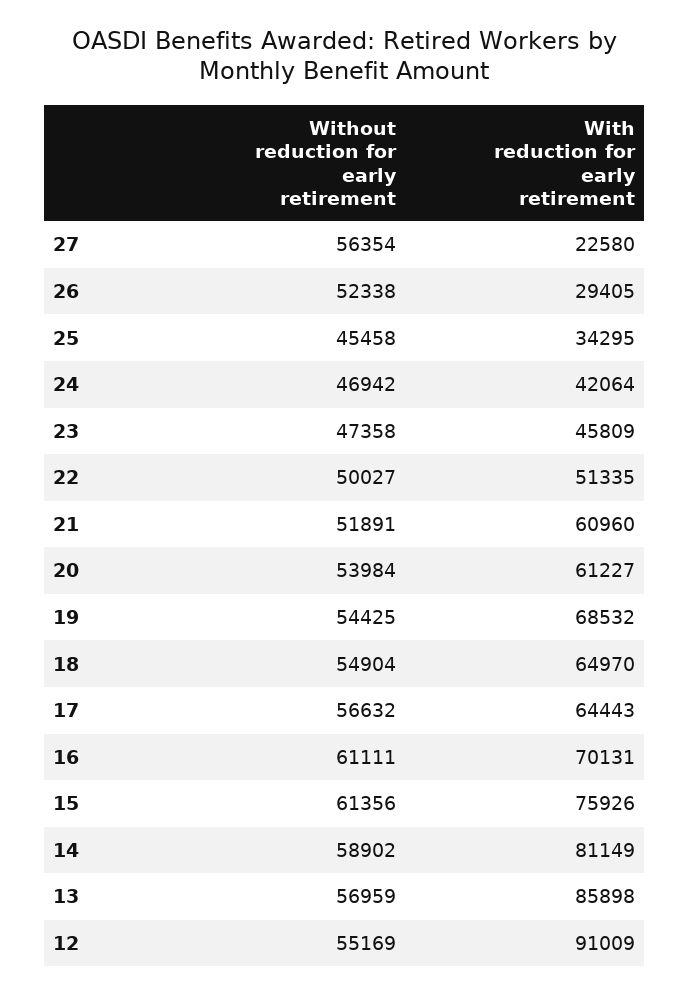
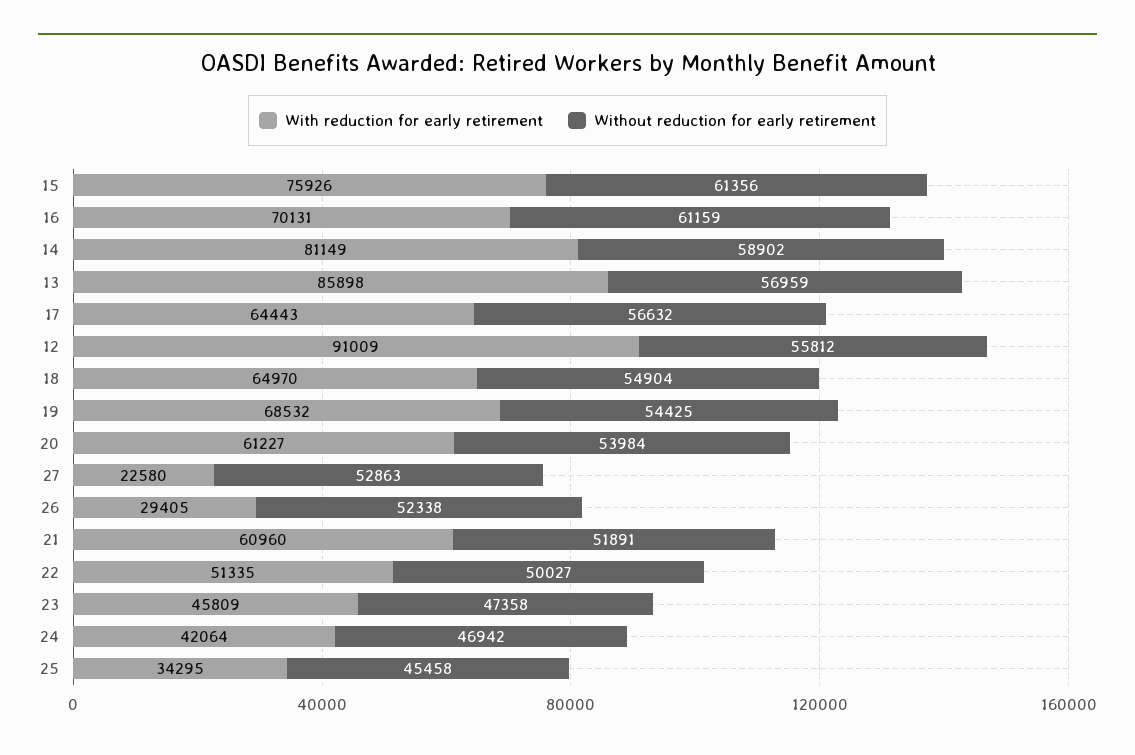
Without reduction for early retirement, 27: 56354 -> 52863
Without reduction for early retirement, 16: 61111 -> 61159
Without reduction for early retirement, 12: 55169 -> 55812

